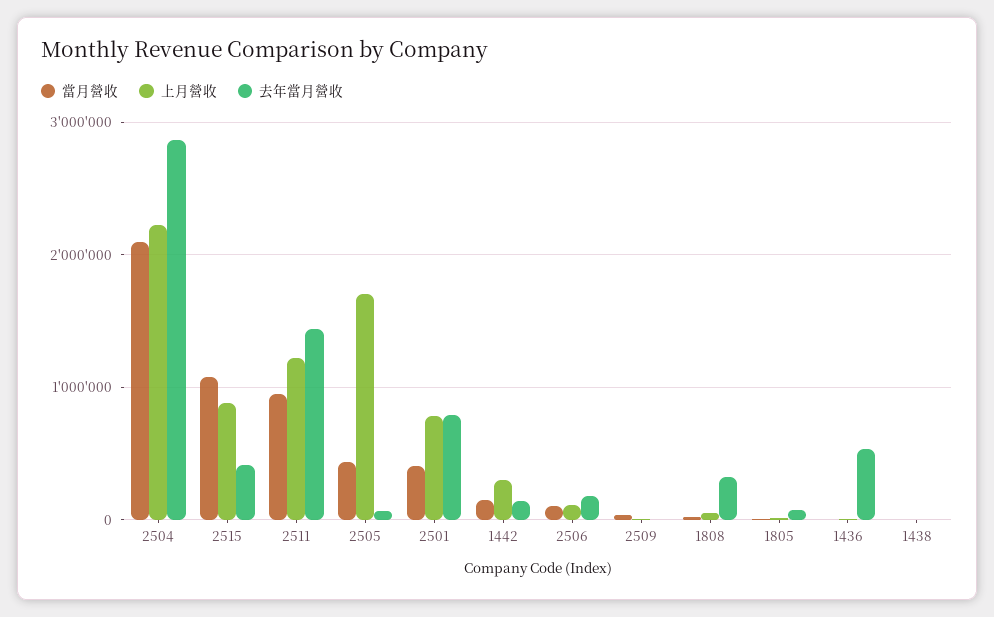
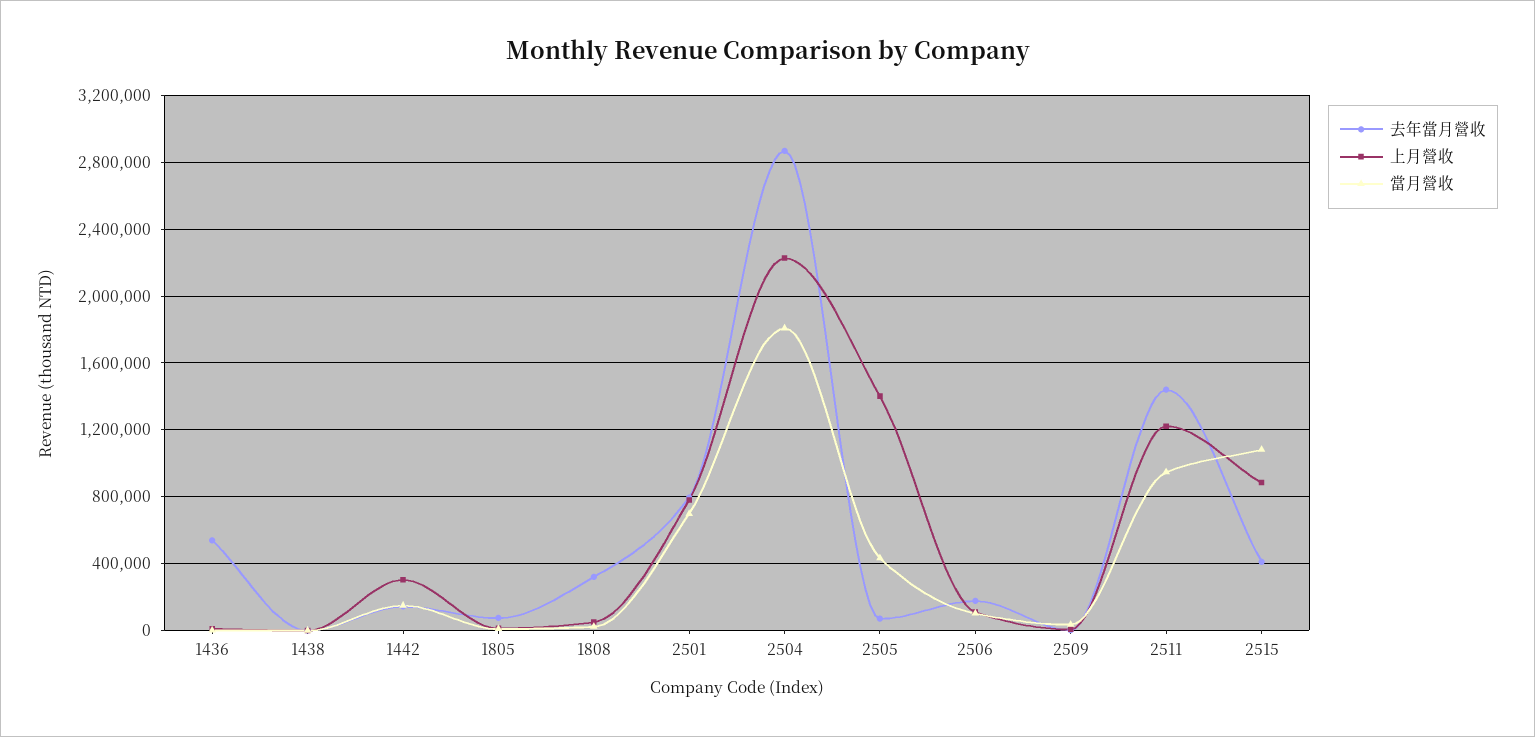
當月營收, 2504: 2100000 -> 1800000
上月營收, 2505: 1700000 -> 1400000
當月營收, 2501: 400000 -> 700000

